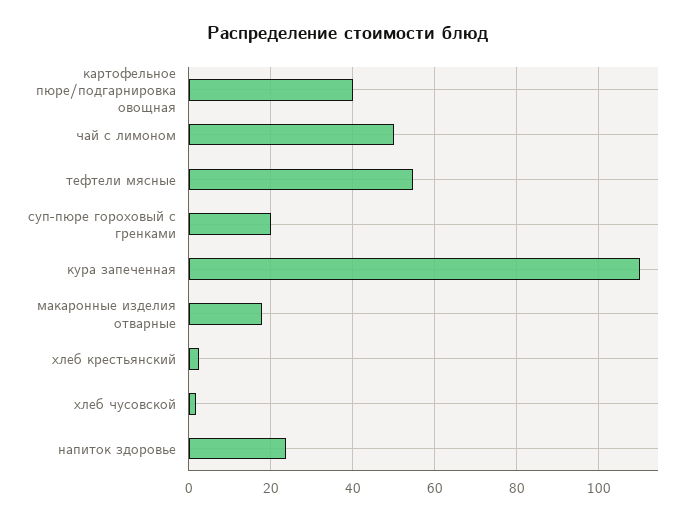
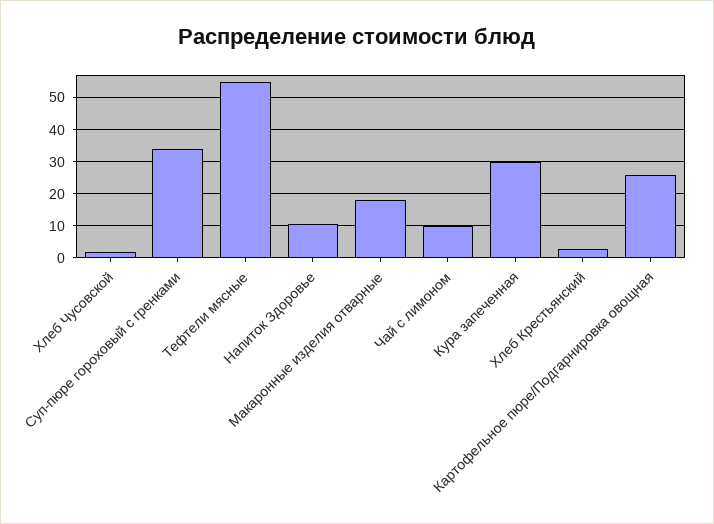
картофельное пюре/подгарнировка овощная: 40 -> 26
чай с лимоном: 50 -> 10
суп-пюре гороховый с гренками: 20 -> 34
кура запеченная: 110 -> 30
напиток здоровье: 24 -> 10

